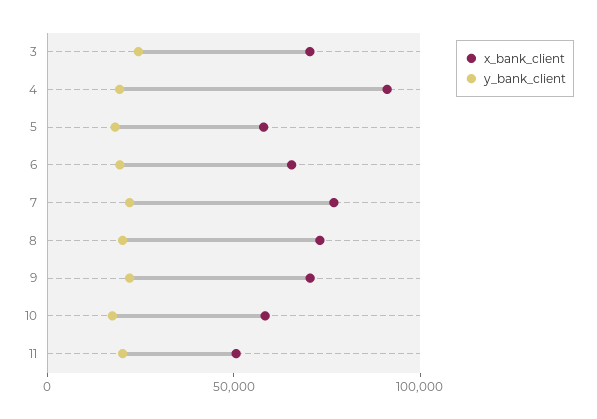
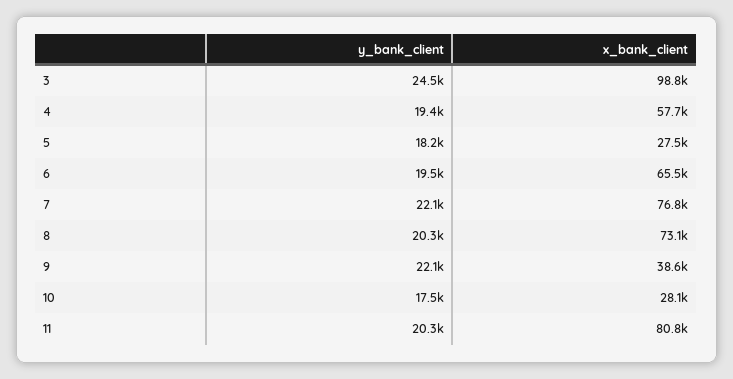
x_bank_client, 3: 70000 -> 98800
x_bank_client, 4: 90000 -> 57700
x_bank_client, 5: 60000 -> 27500
x_bank_client, 9: 70000 -> 38600
x_bank_client, 10: 60000 -> 28100
x_bank_client, 11: 50000 -> 80800

